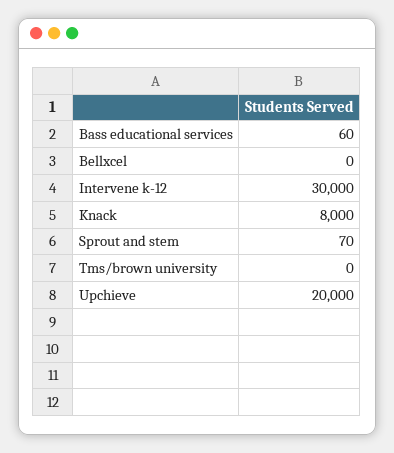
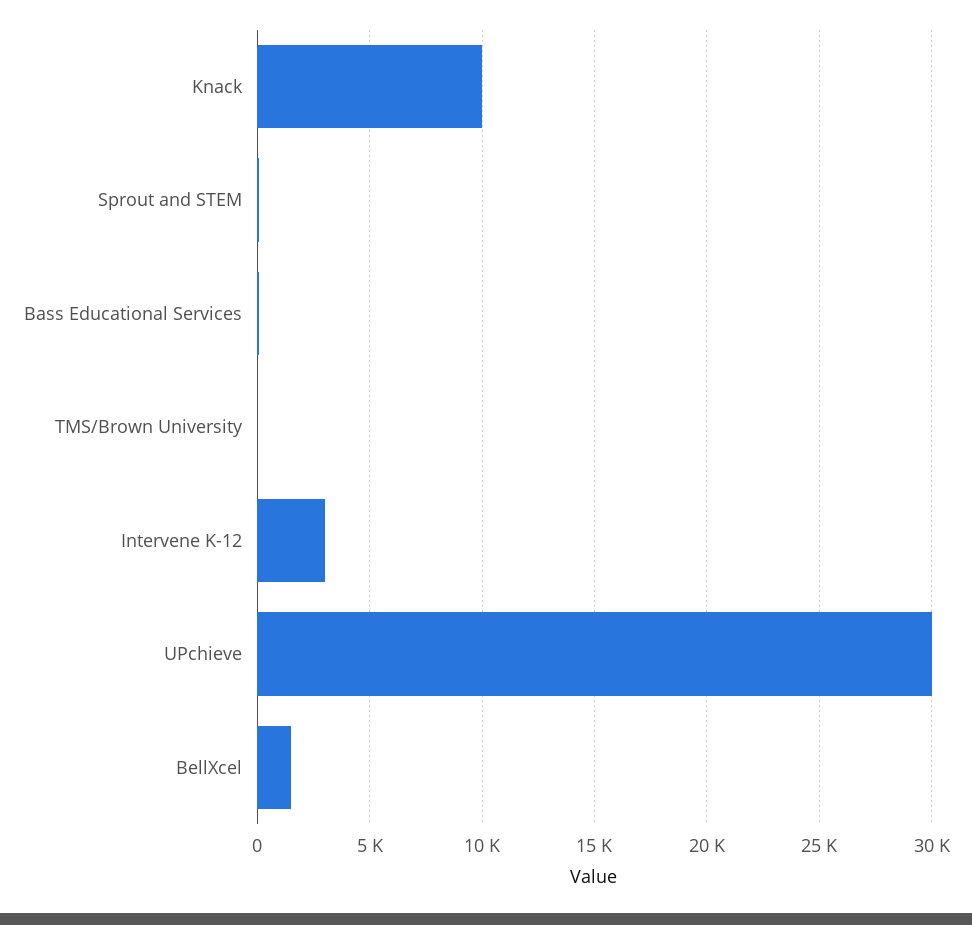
Bellxcel: 0 -> 1500
Intervene k-12: 30000 -> 3000
Knack: 8000 -> 10000
Upchieve: 20000 -> 30000

